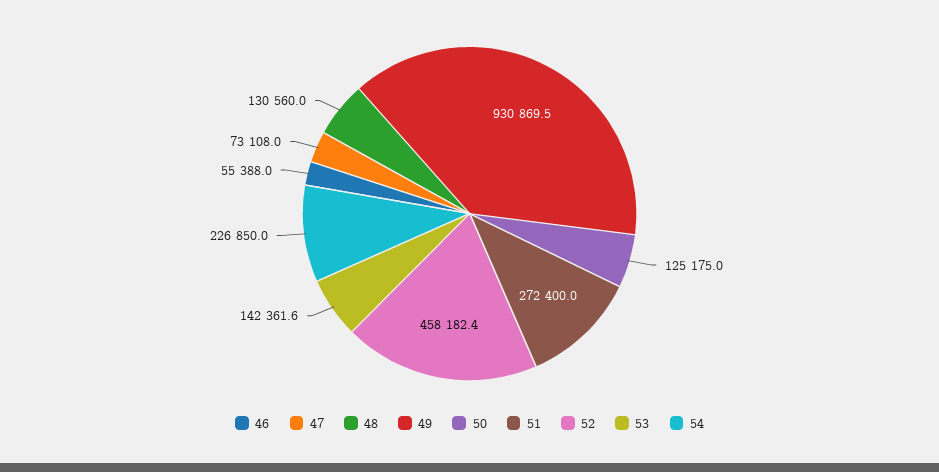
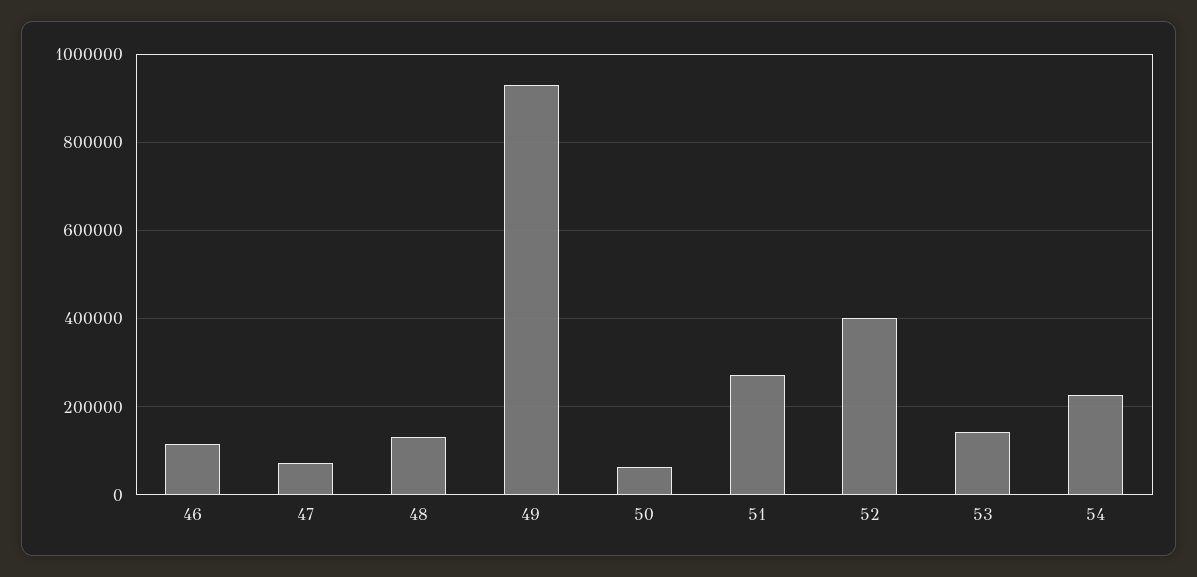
46: 55388 -> 120000
50: 125175 -> 60000
52: 458182.4 -> 400000

